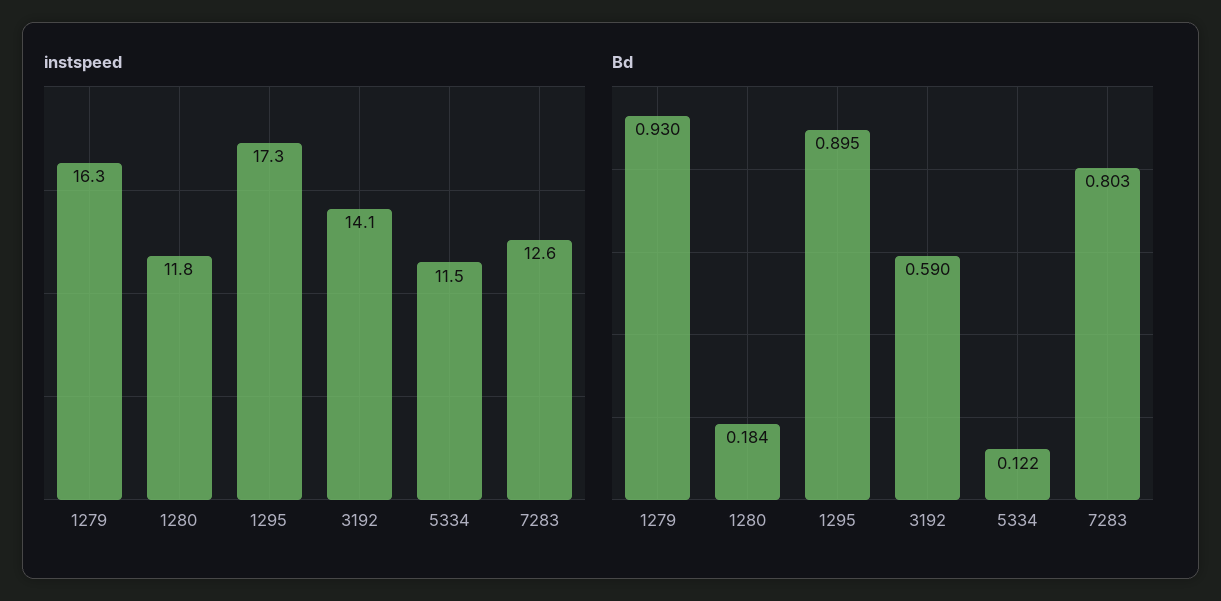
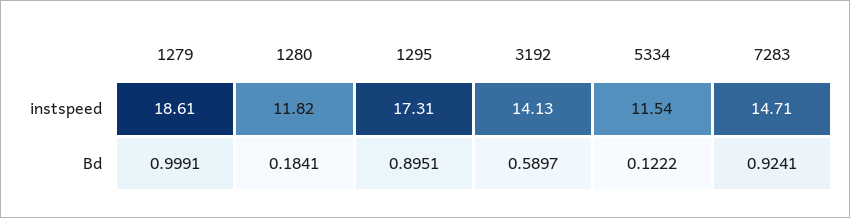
instspeed, 1279: 16.3 -> 18.61
instspeed, 7283: 12.6 -> 14.71
Bd, 1279: 0.93 -> 0.9991
Bd, 7283: 0.803 -> 0.9241

